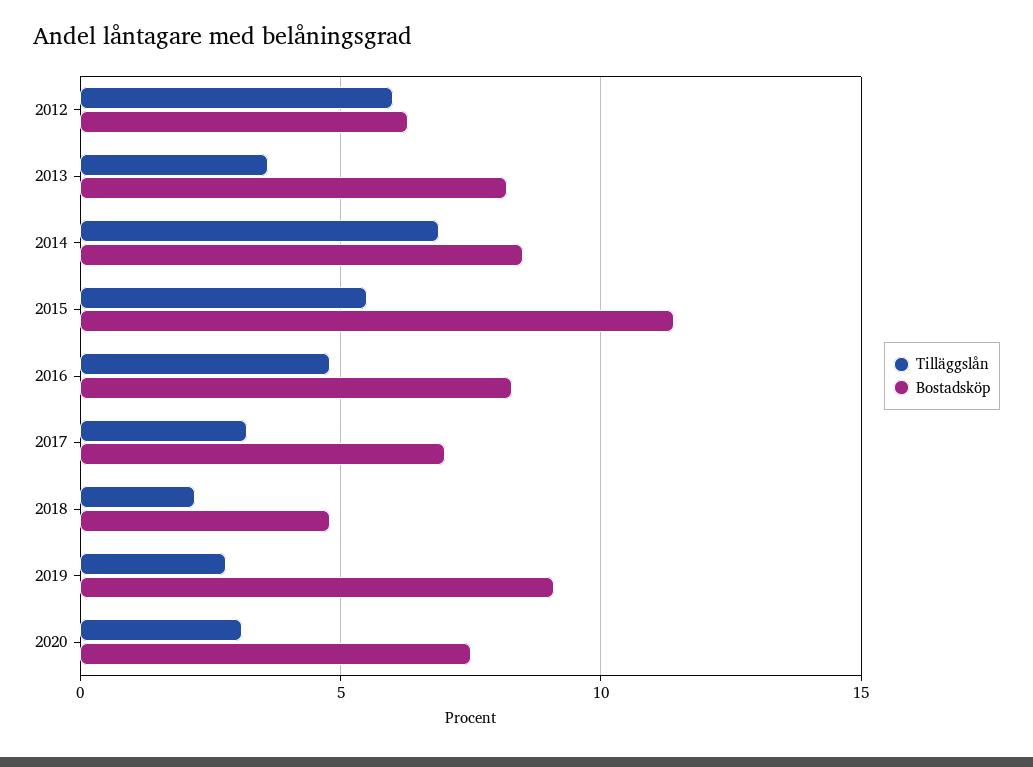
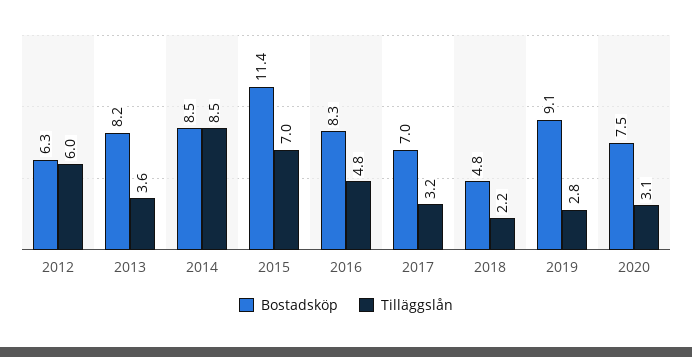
Tilläggslån, 2014: 7 -> 8.5
Tilläggslån, 2015: 5.5 -> 7

